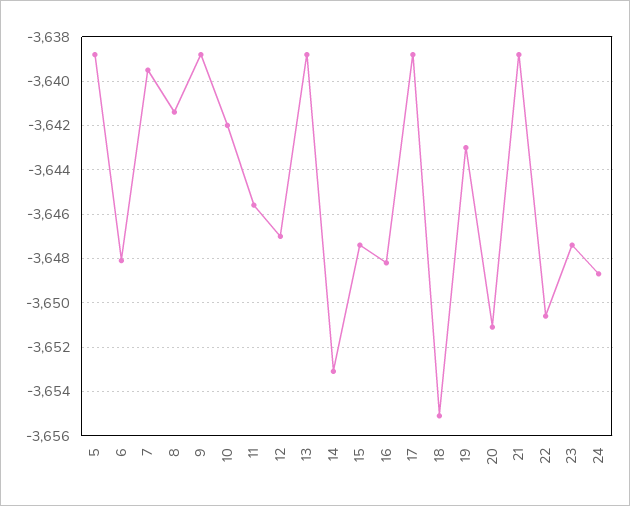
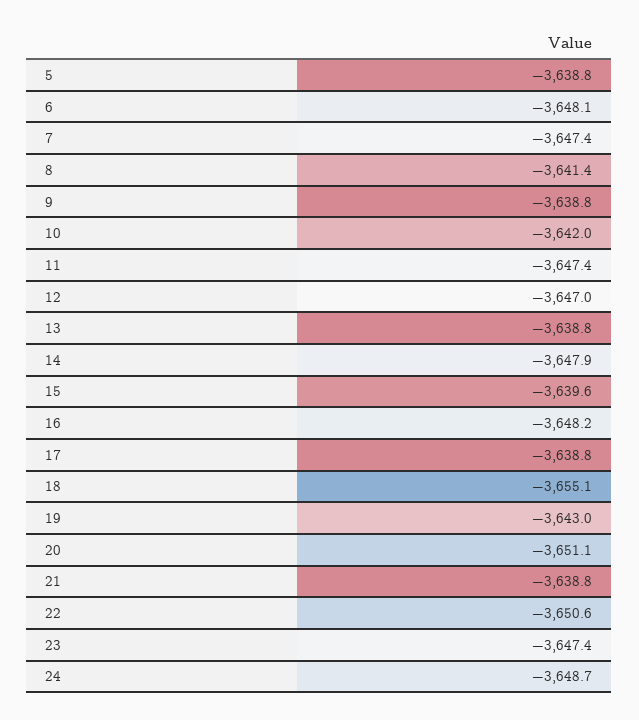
7: -3639.5 -> -3647.4
11: -3645.5 -> -3647.4
14: -3653 -> -3647.9
15: -3647.5 -> -3639.6

